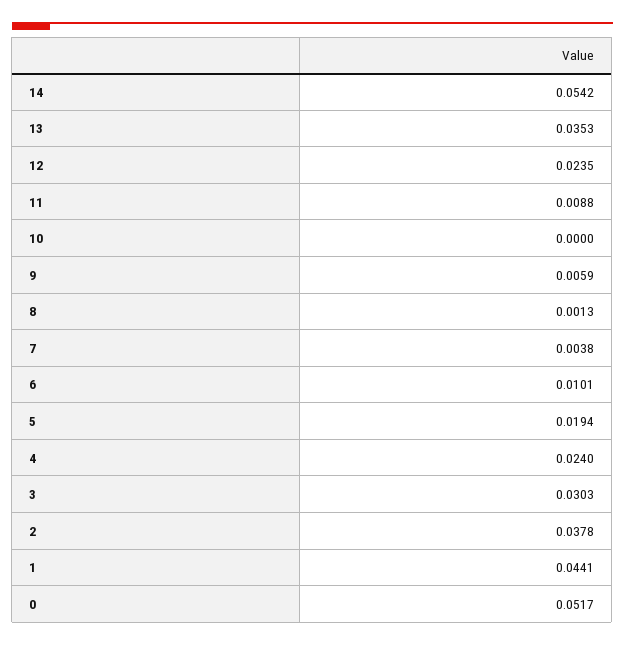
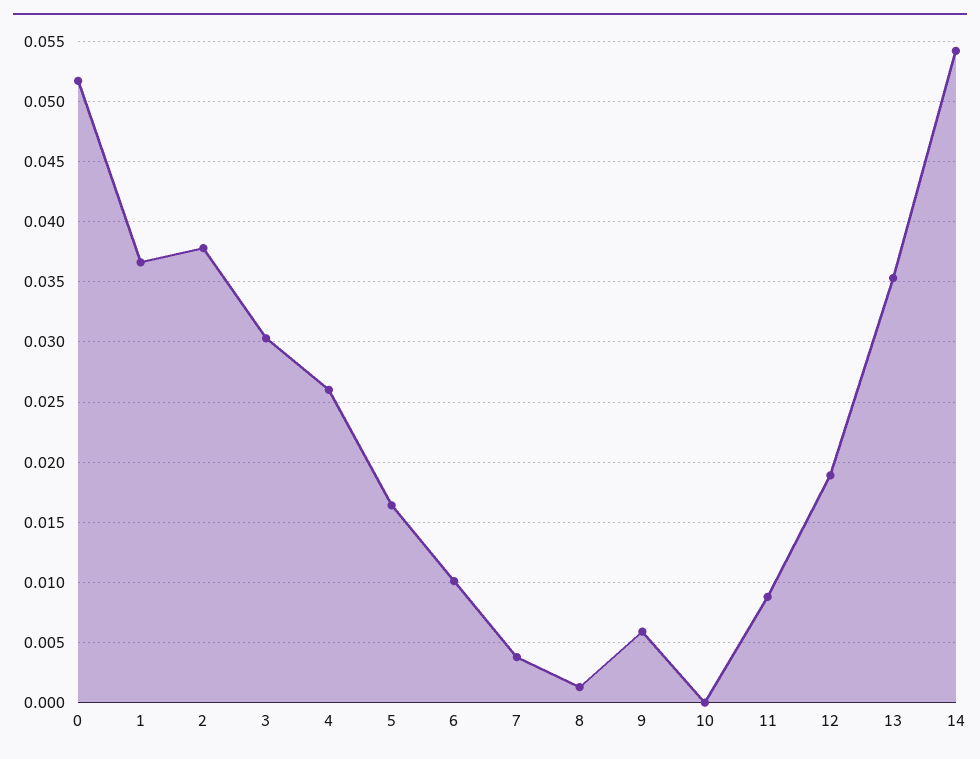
12: 0.0235 -> 0.019
5: 0.0194 -> 0.0165
4: 0.024 -> 0.026
1: 0.0441 -> 0.0365

